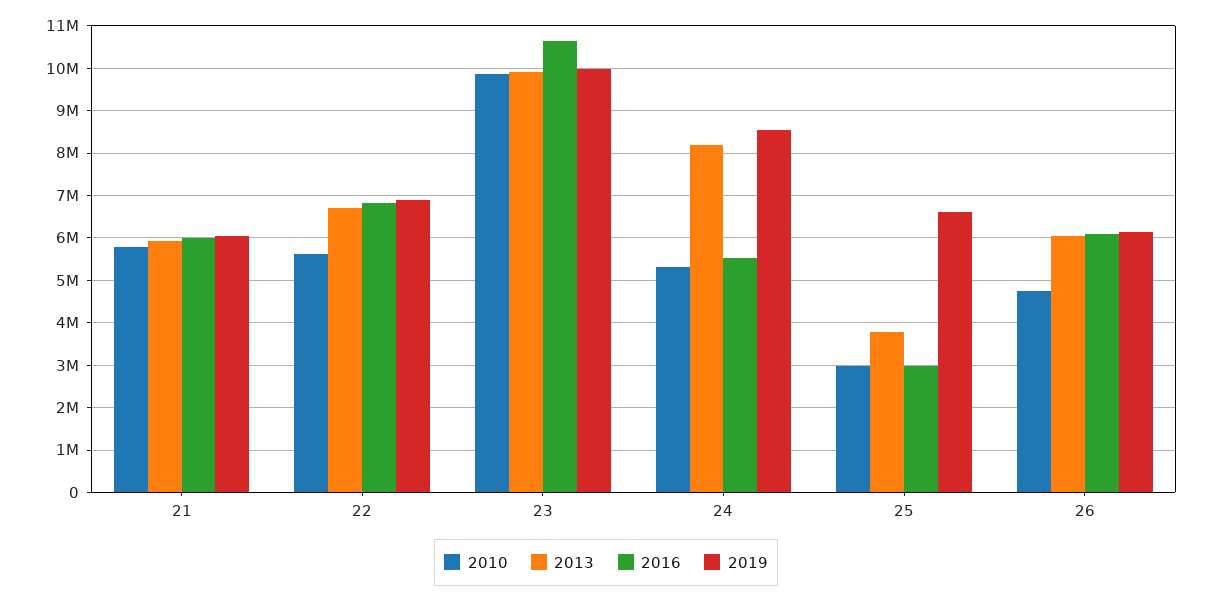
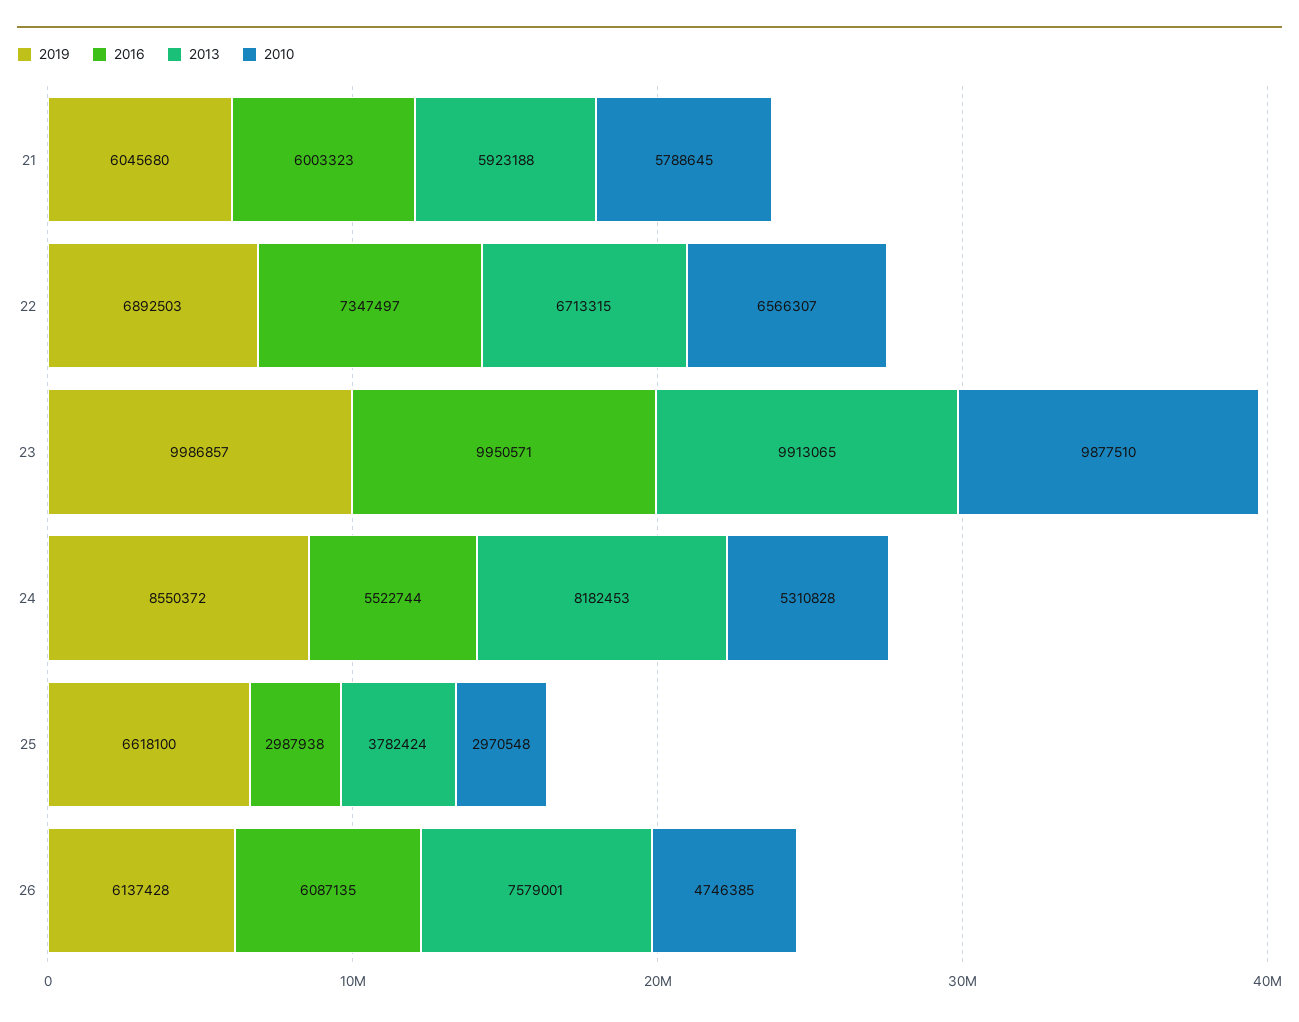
2010, 22: 5600000 -> 6566307
2016, 22: 6800000 -> 7347497
2016, 23: 10600000 -> 9950571
2013, 26: 6000000 -> 7579001

